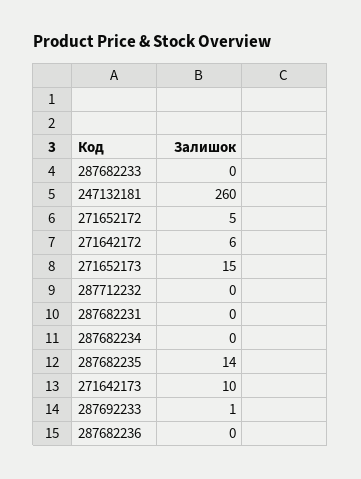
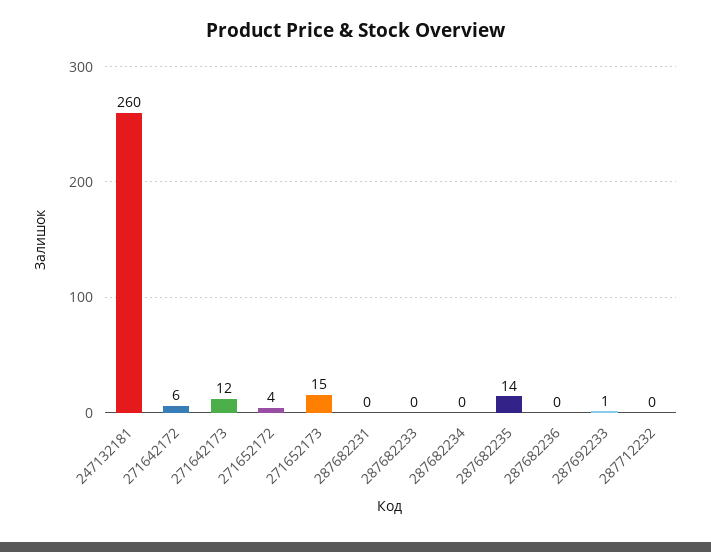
271652172: 5 -> 4
271642173: 10 -> 12

